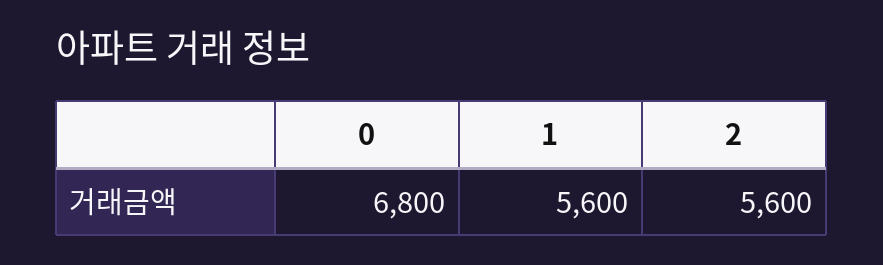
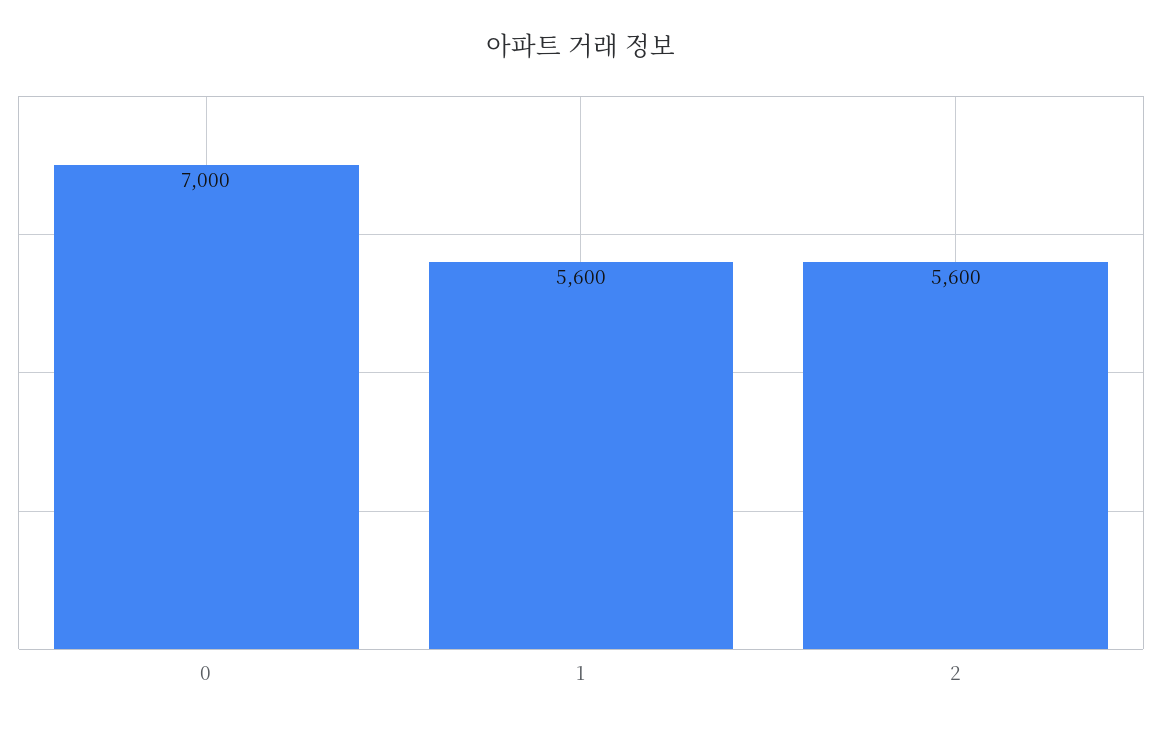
0: 6800 -> 7000

